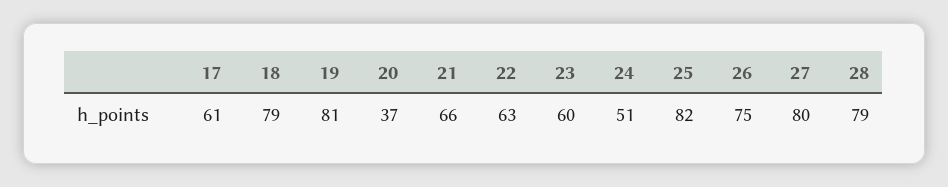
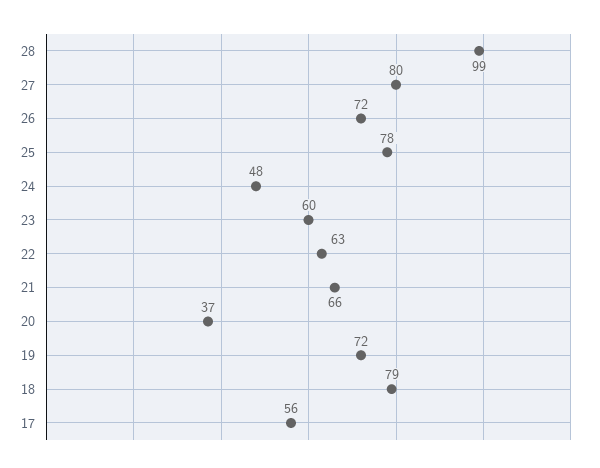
17: 61 -> 56
19: 81 -> 72
24: 51 -> 48
25: 82 -> 78
26: 75 -> 72
28: 79 -> 99

